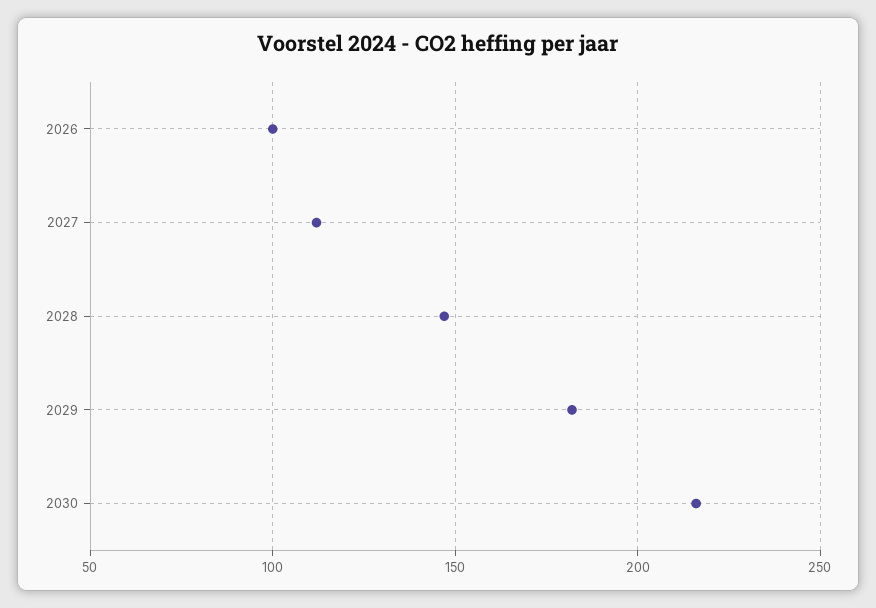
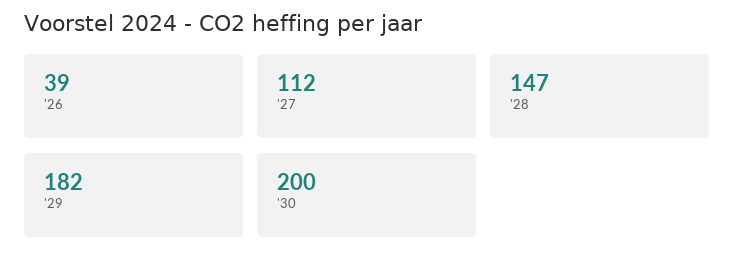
2026: 100 -> 39
2030: 215 -> 200

